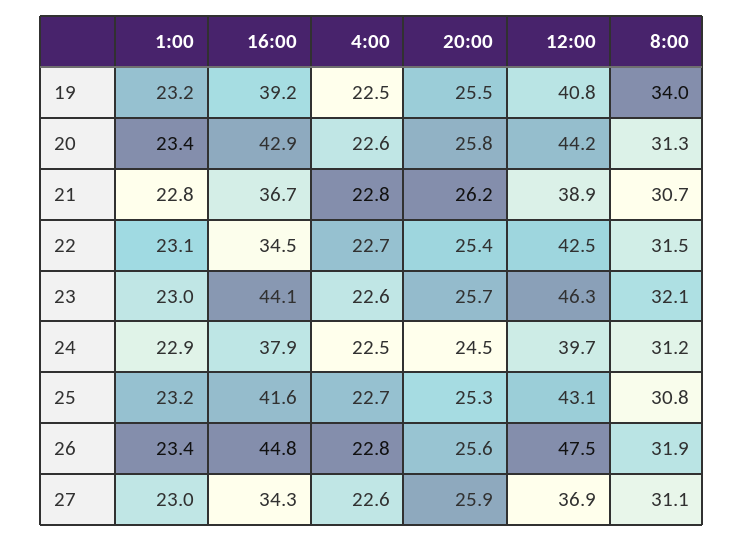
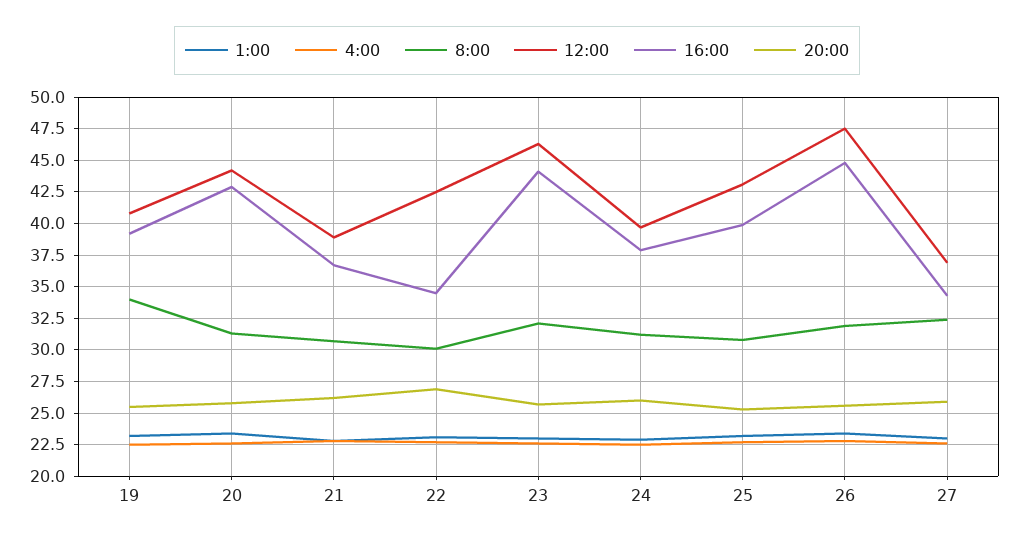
20:00, 22: 25.4 -> 27
8:00, 22: 31.5 -> 30
20:00, 24: 24.5 -> 26
16:00, 25: 41.6 -> 40
8:00, 27: 31.1 -> 32.5

